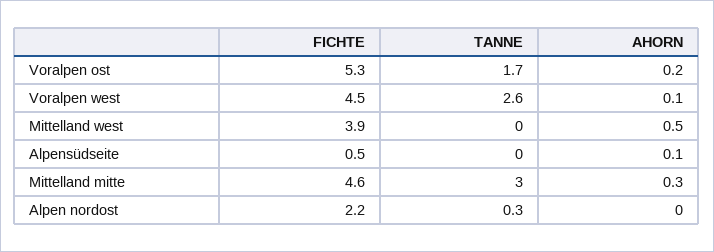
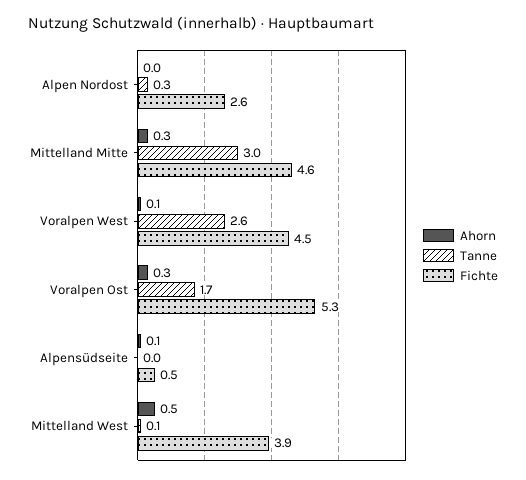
AHORN, Voralpen ost: 0.2 -> 0.3
TANNE, Mittelland west: 0 -> 0.1
FICHTE, Alpen nordost: 2.2 -> 2.6

